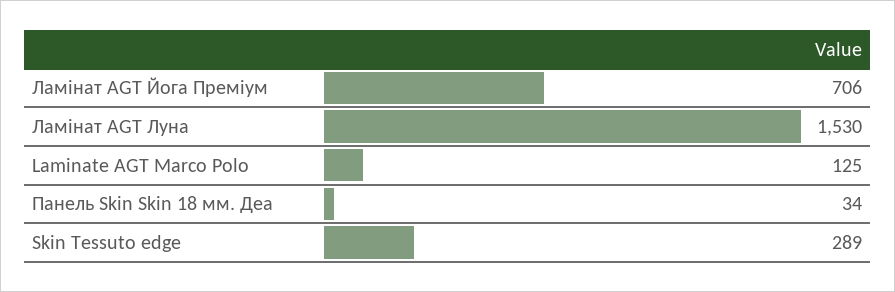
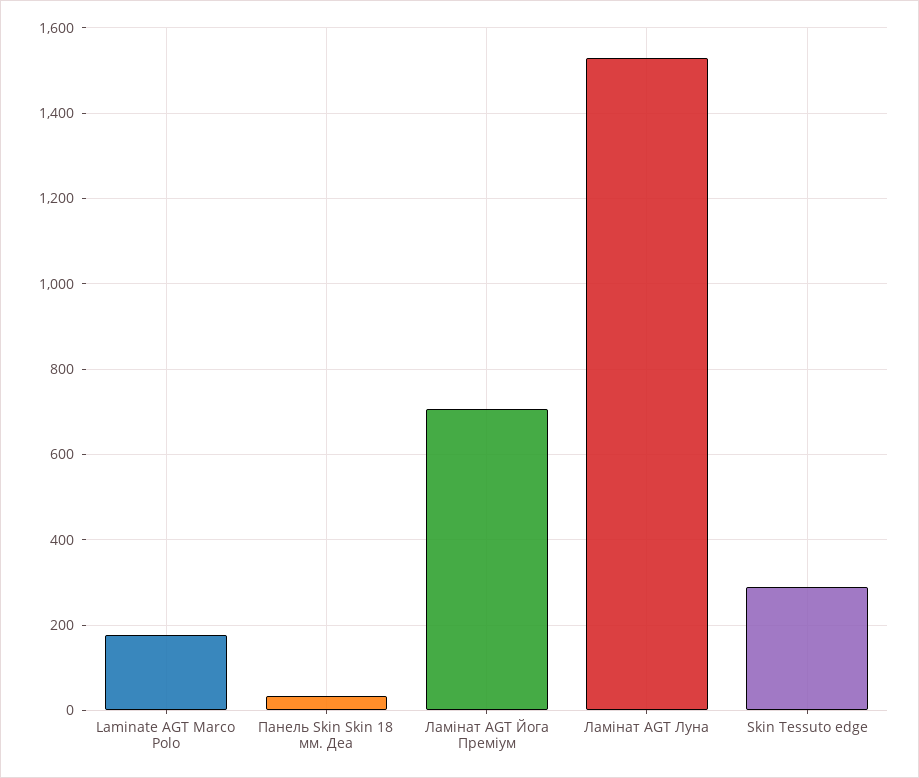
Laminate AGT Marco Polo: 125 -> 180

